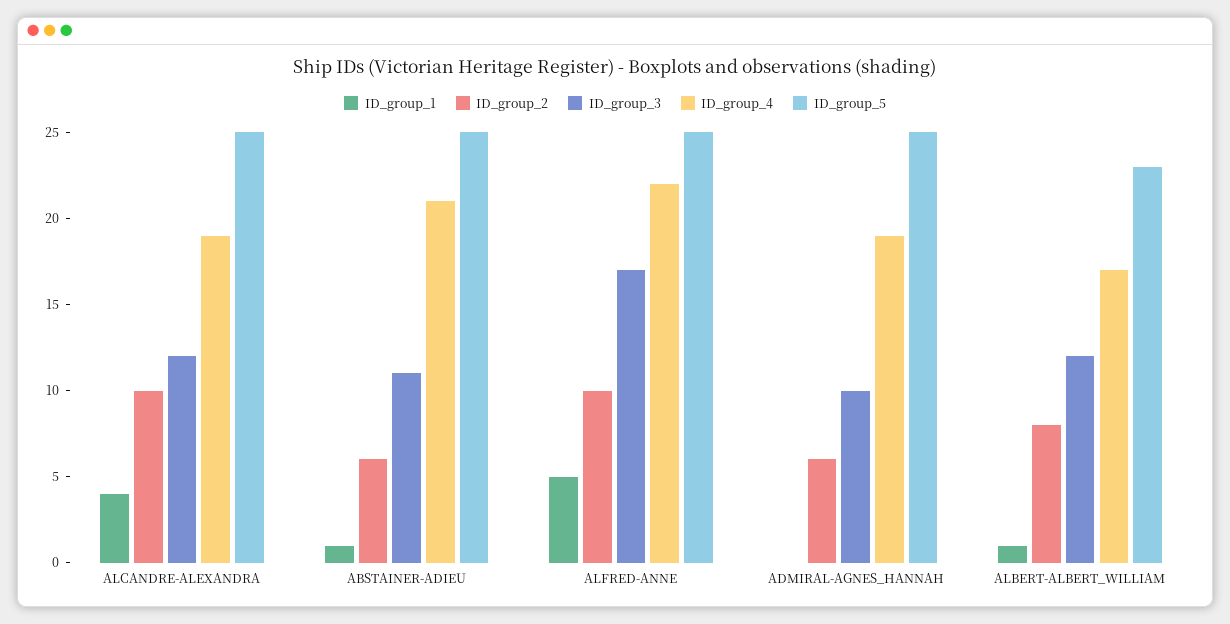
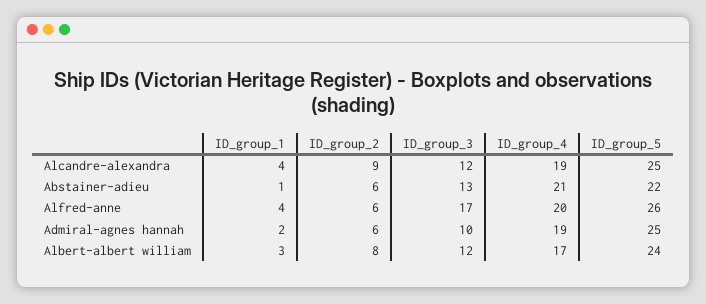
ID_group_2, ALCANDRE-ALEXANDRA: 10 -> 9
ID_group_3, ABSTAINER-ADIEU: 11 -> 13
ID_group_5, ABSTAINER-ADIEU: 25 -> 22
ID_group_1, ALFRED-ANNE: 5 -> 4
ID_group_2, ALFRED-ANNE: 10 -> 6
ID_group_4, ALFRED-ANNE: 22 -> 20
ID_group_5, ALFRED-ANNE: 25 -> 26
ID_group_1, ADMIRAL-AGNES_HANNAH: 0 -> 2
ID_group_1, ALBERT-ALBERT_WILLIAM: 1 -> 3
ID_group_5, ALBERT-ALBERT_WILLIAM: 23 -> 24

